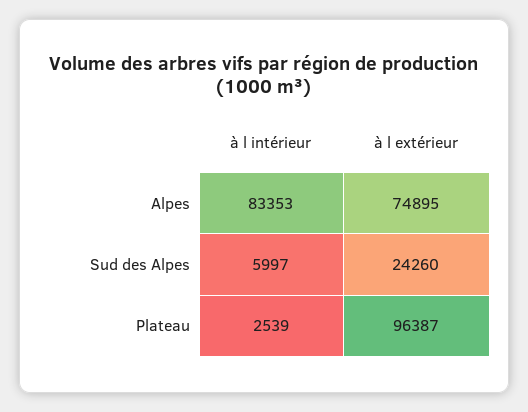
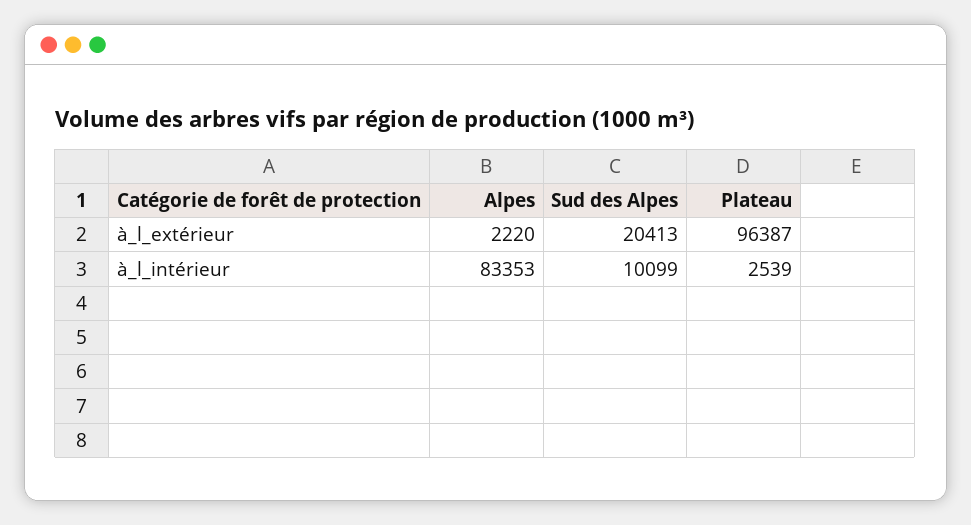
à l extérieur, Alpes: 74895 -> 2220
à l intérieur, Sud des Alpes: 5997 -> 10099
à l extérieur, Sud des Alpes: 24260 -> 20413

